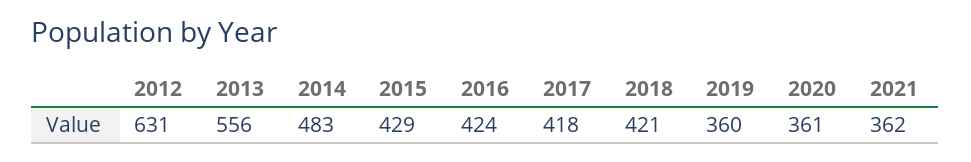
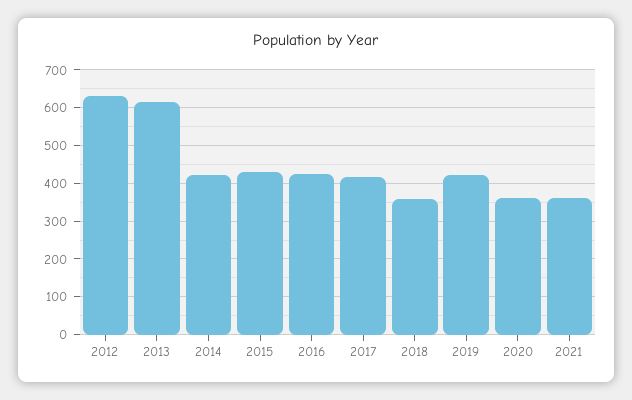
2013: 556 -> 620
2014: 483 -> 420
2018: 421 -> 360
2019: 360 -> 420

